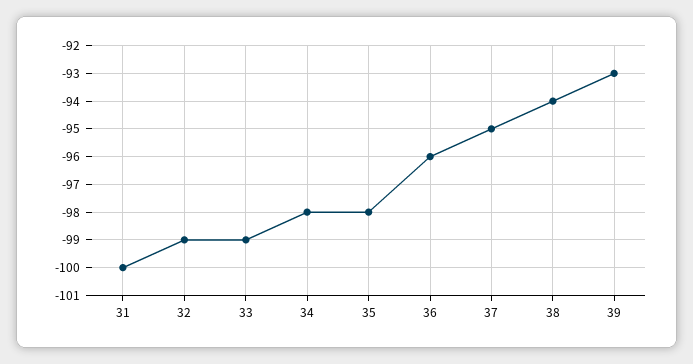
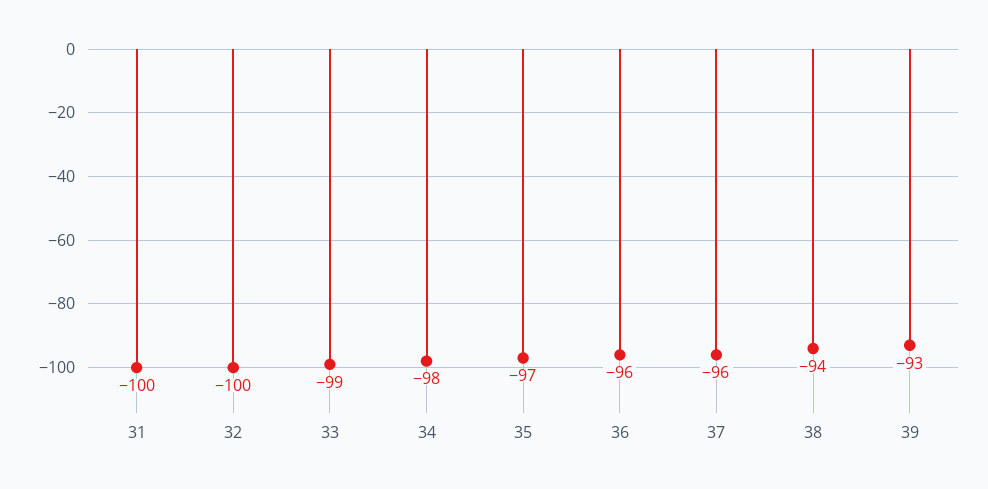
32: -99 -> -100
35: -98 -> -97
37: -95 -> -96

